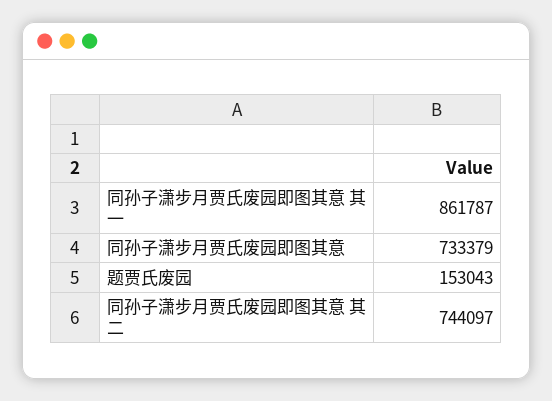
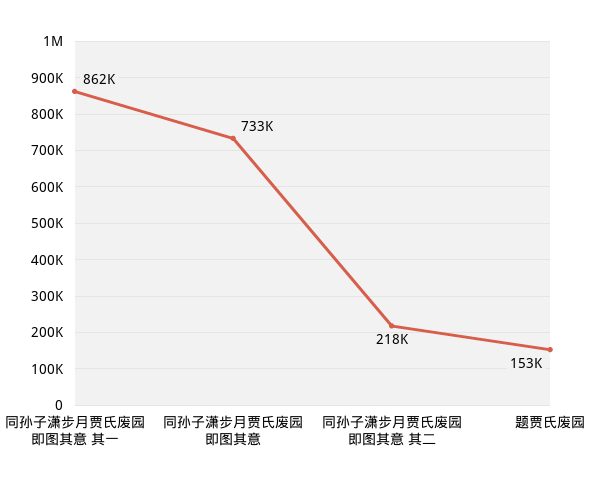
同孙子潇步月贾氏废园即图其意 其二: 744097 -> 218000

